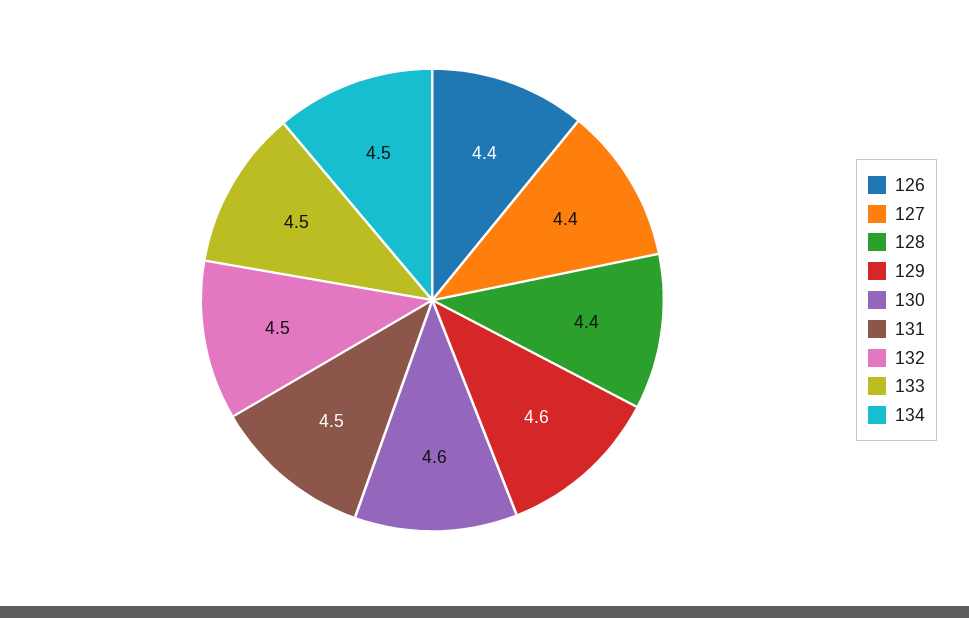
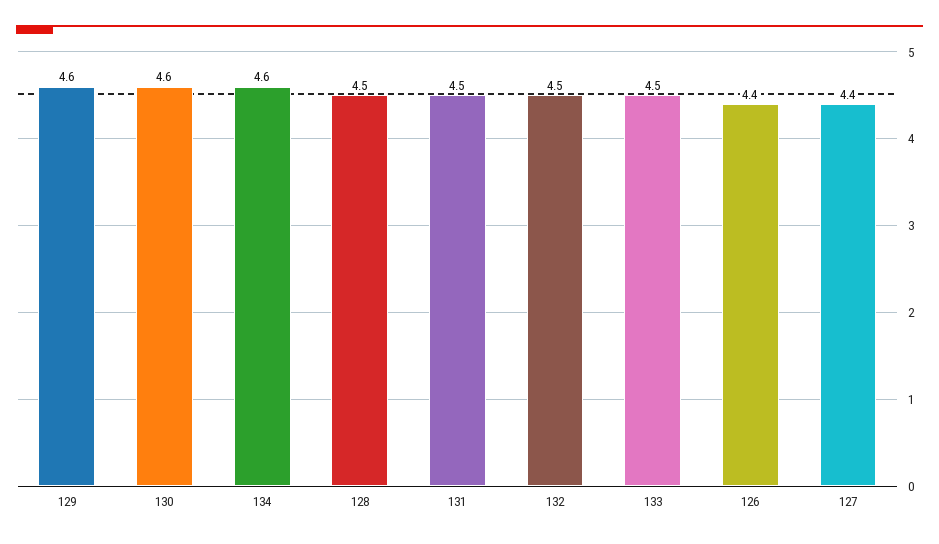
128: 4.4 -> 4.5
134: 4.5 -> 4.6

